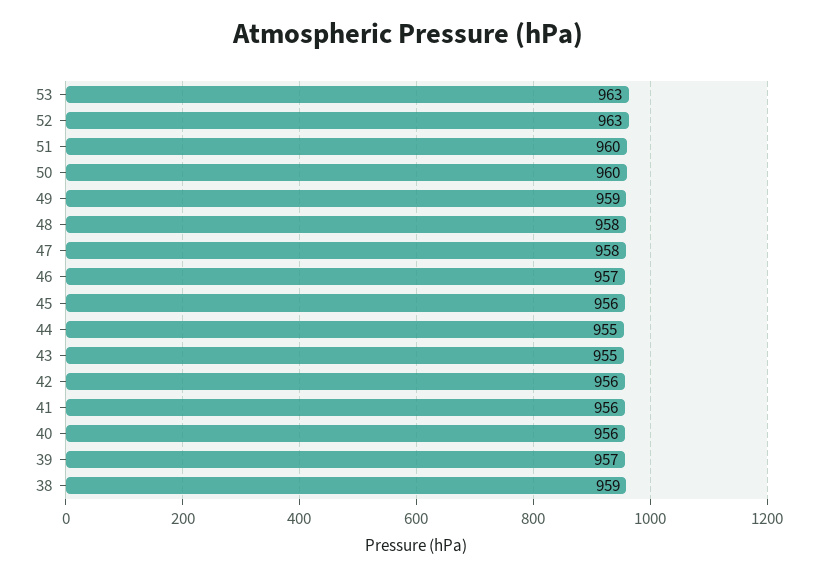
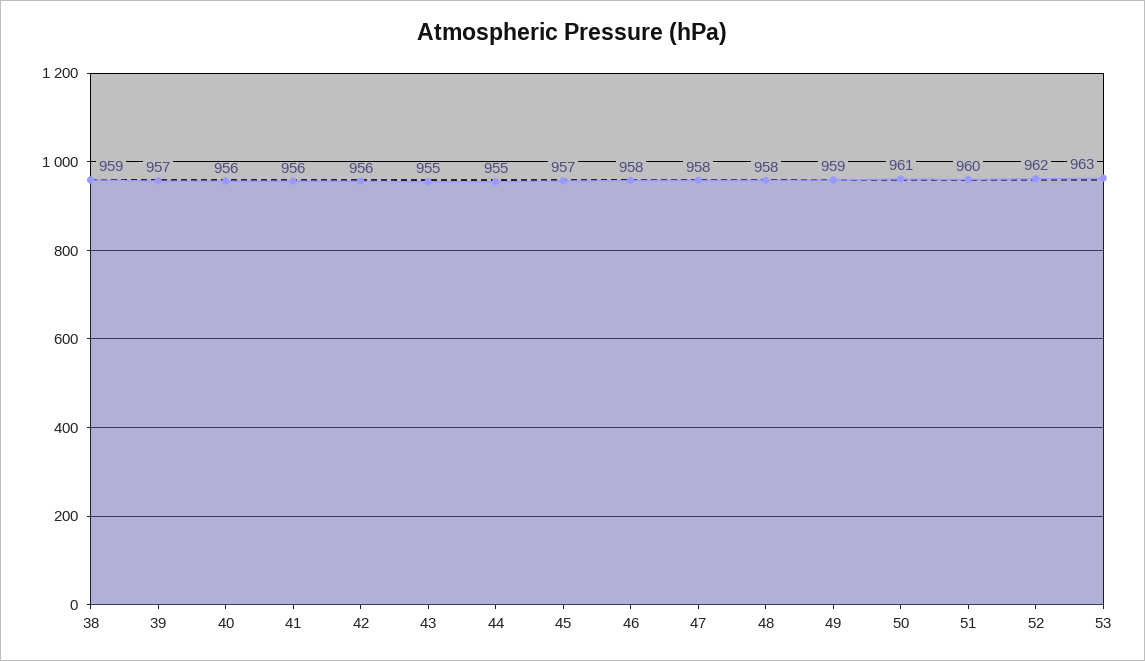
52: 963 -> 962
50: 960 -> 961
46: 957 -> 958
45: 956 -> 957

